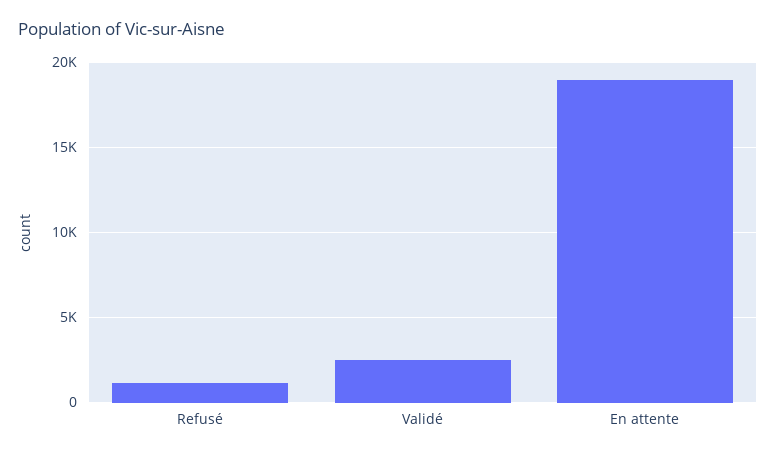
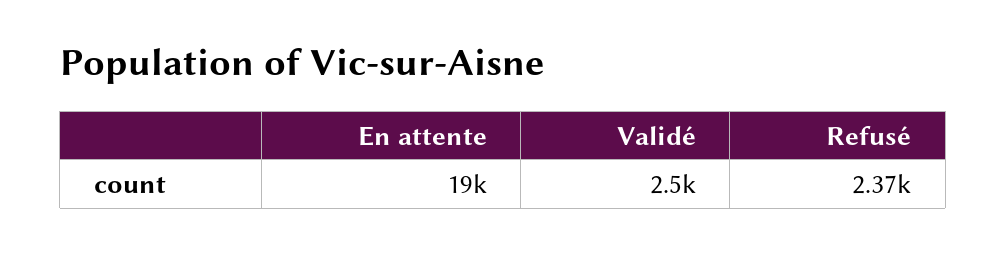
Refusé: 1000 -> 2370

